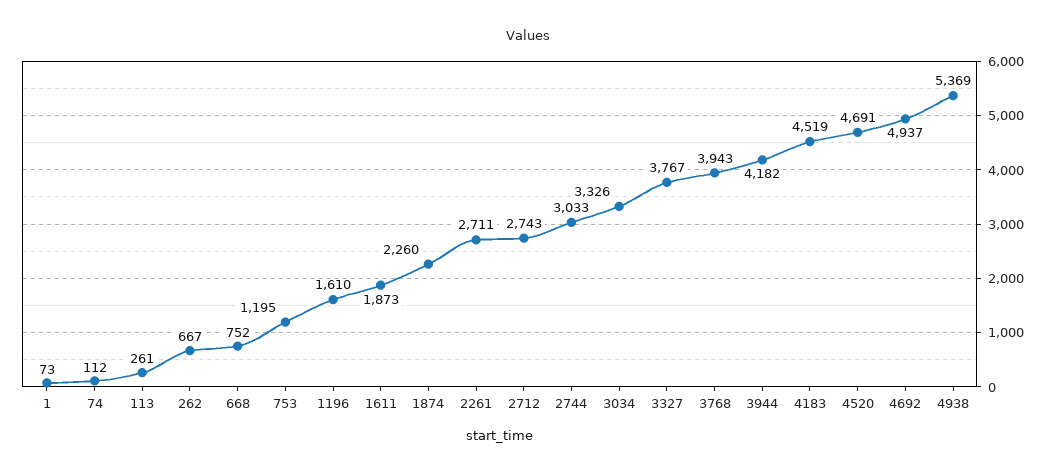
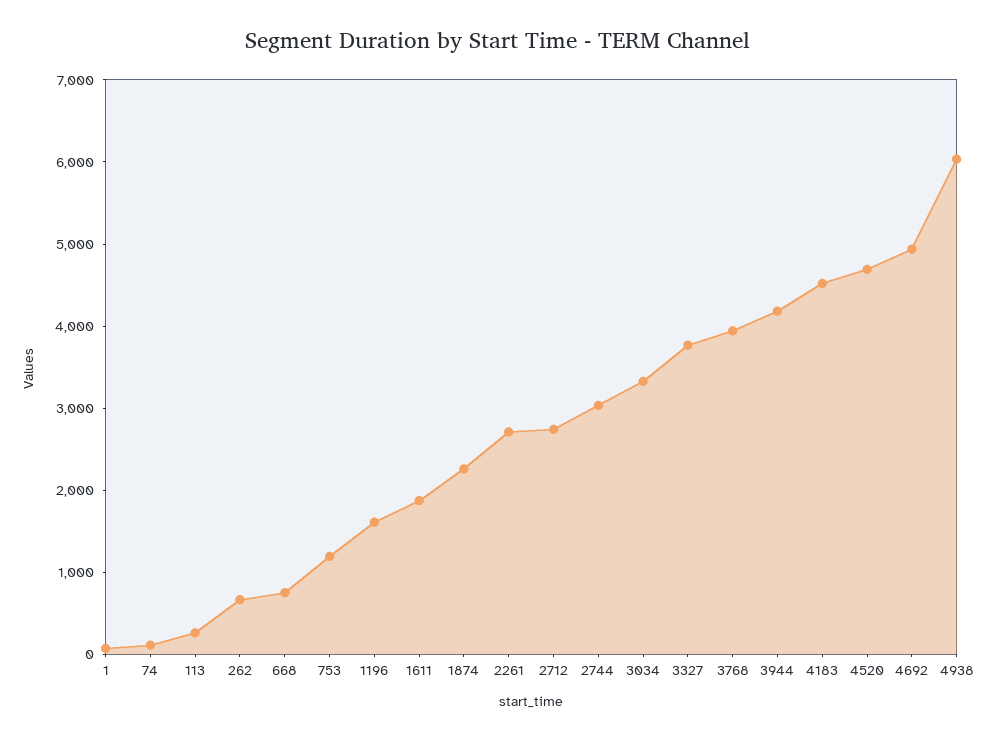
4938: 5369 -> 6000

